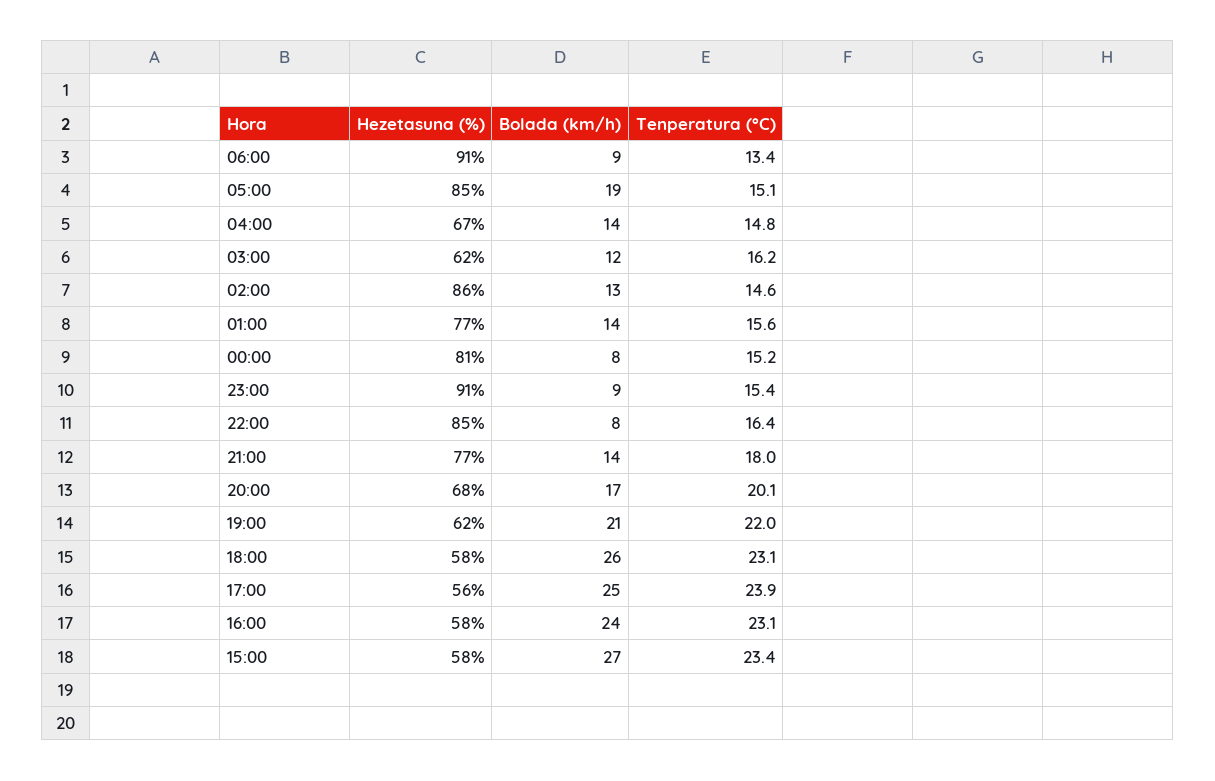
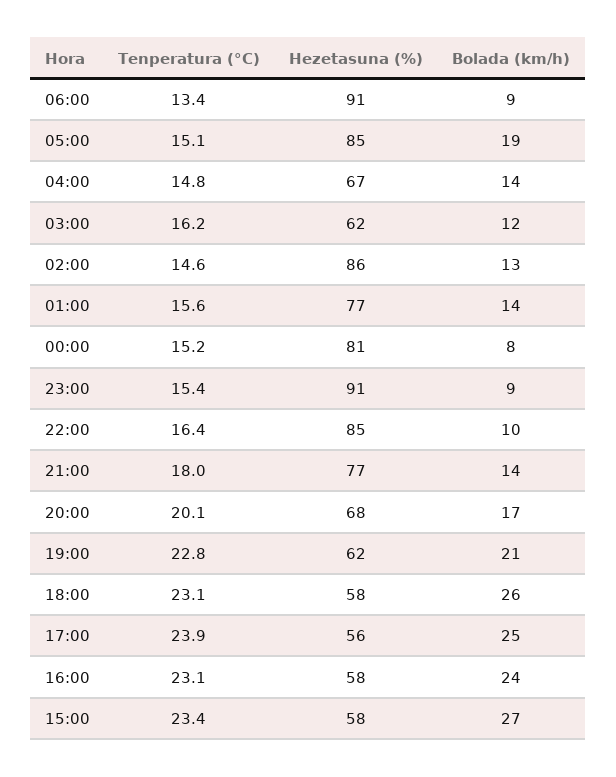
Bolada (km/h), 22:00: 8 -> 10
Tenperatura (°C), 19:00: 22 -> 22.8

